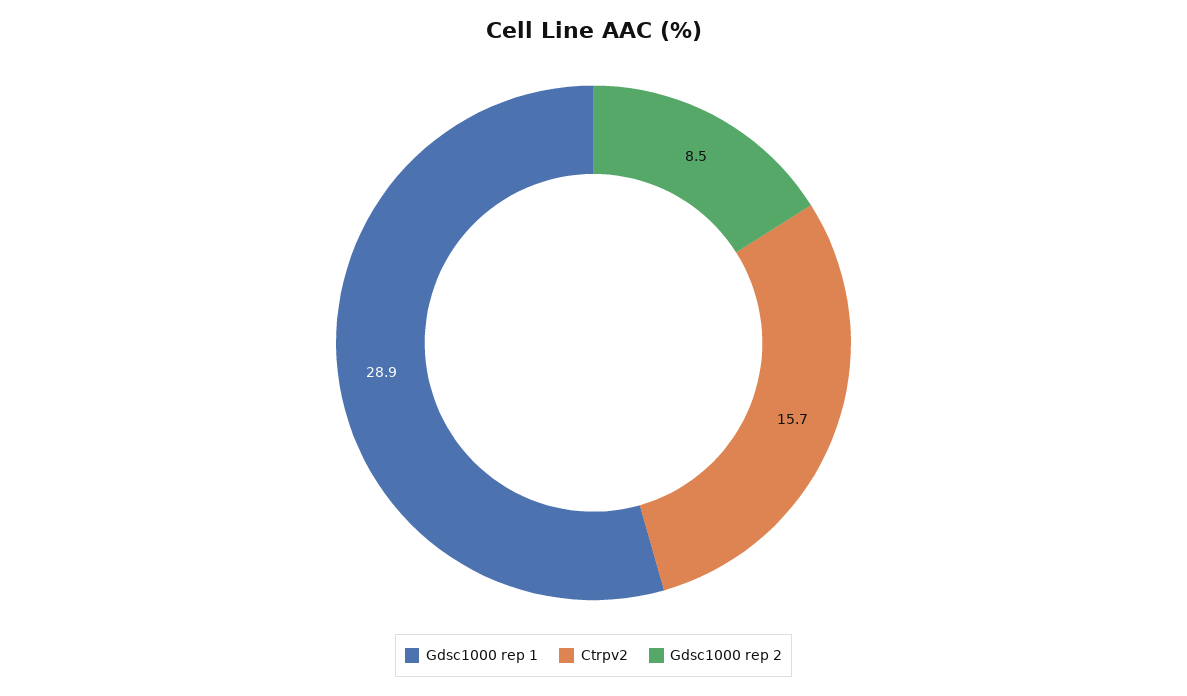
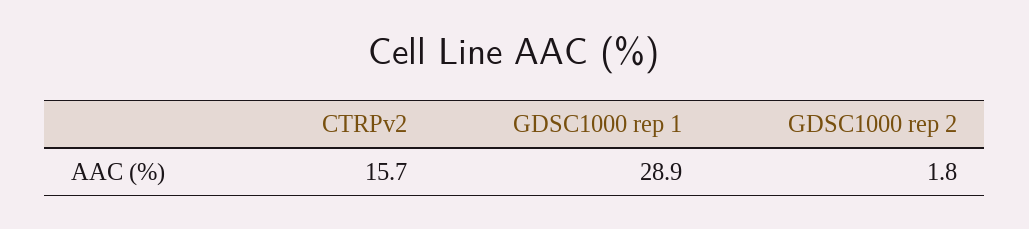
Gdsc1000 rep 2: 8.5 -> 1.8

